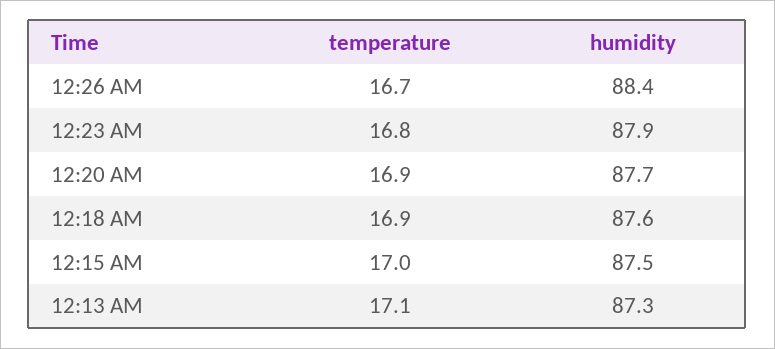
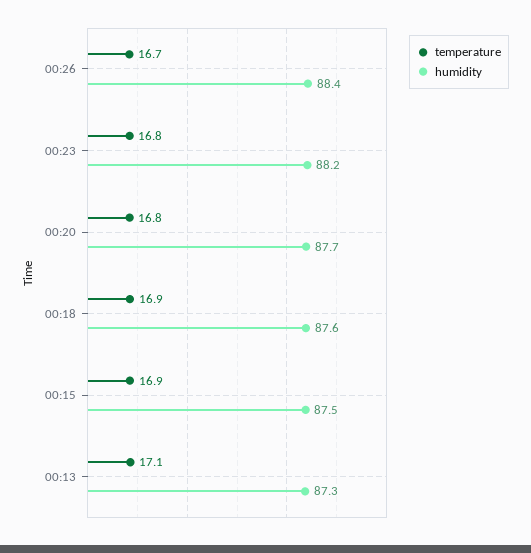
humidity, 12:23 AM: 87.9 -> 88.2
temperature, 12:20 AM: 16.9 -> 16.8
temperature, 12:15 AM: 17 -> 16.9

